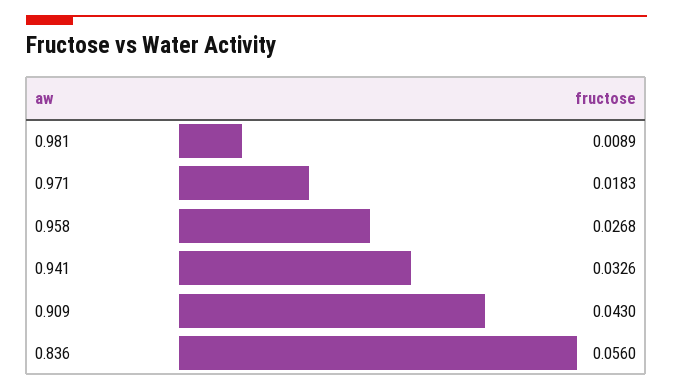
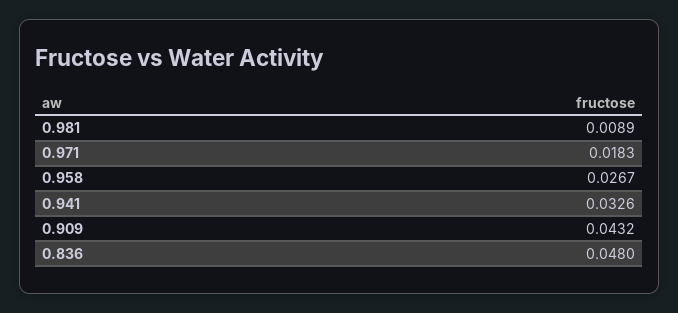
0.958: 0.0268 -> 0.0267
0.909: 0.043 -> 0.0432
0.836: 0.056 -> 0.048

